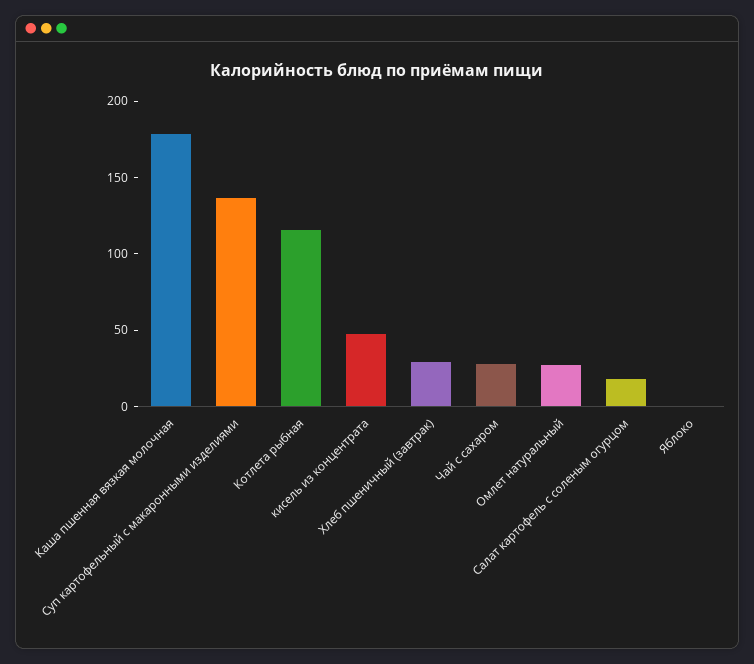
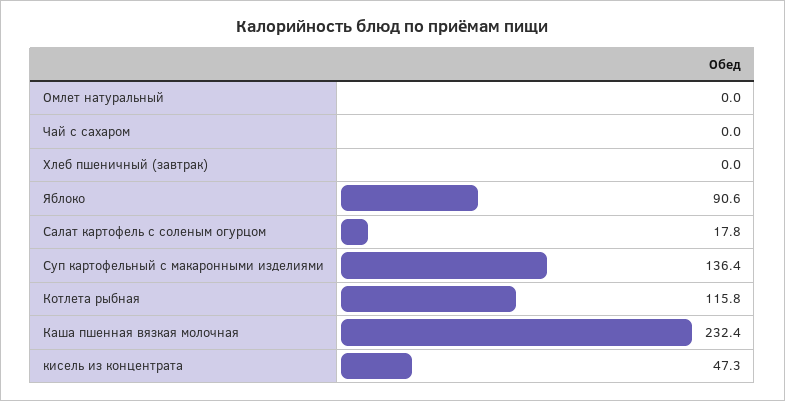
Каша пшенная вязкая молочная: 180 -> 232.4
Хлеб пшеничный (завтрак): 30 -> 0
Чай с сахаром: 30 -> 0
Омлет натуральный: 30 -> 0
Яблоко: 0 -> 90.6

